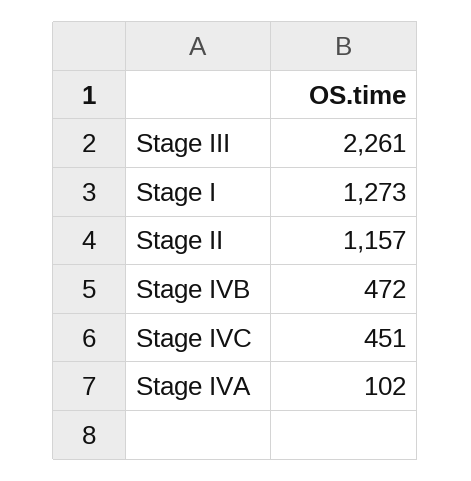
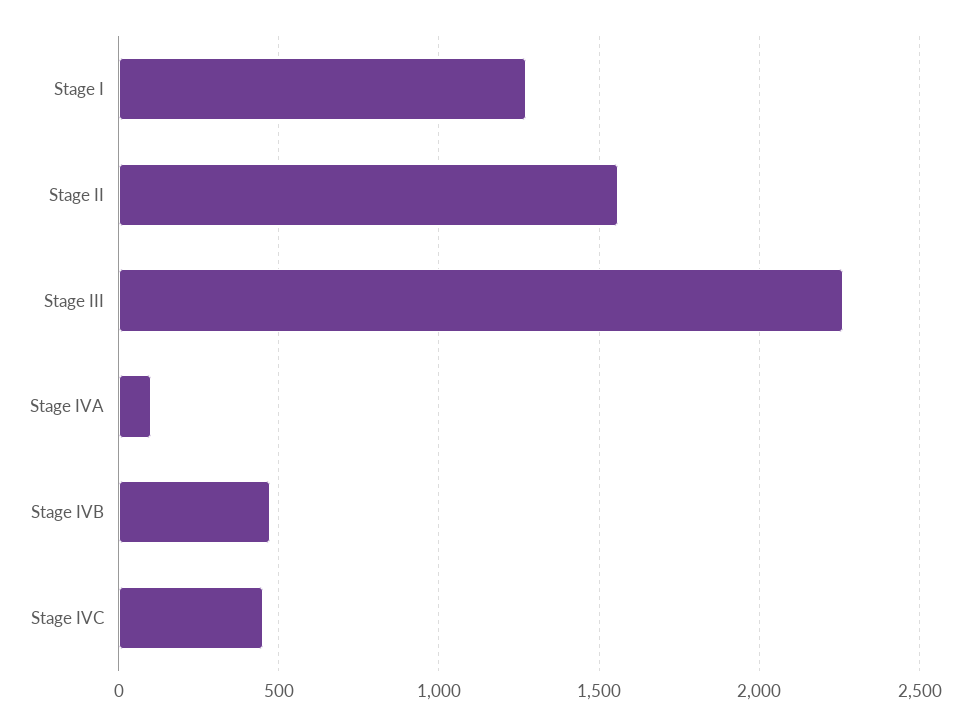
Stage II: 1157 -> 1550

